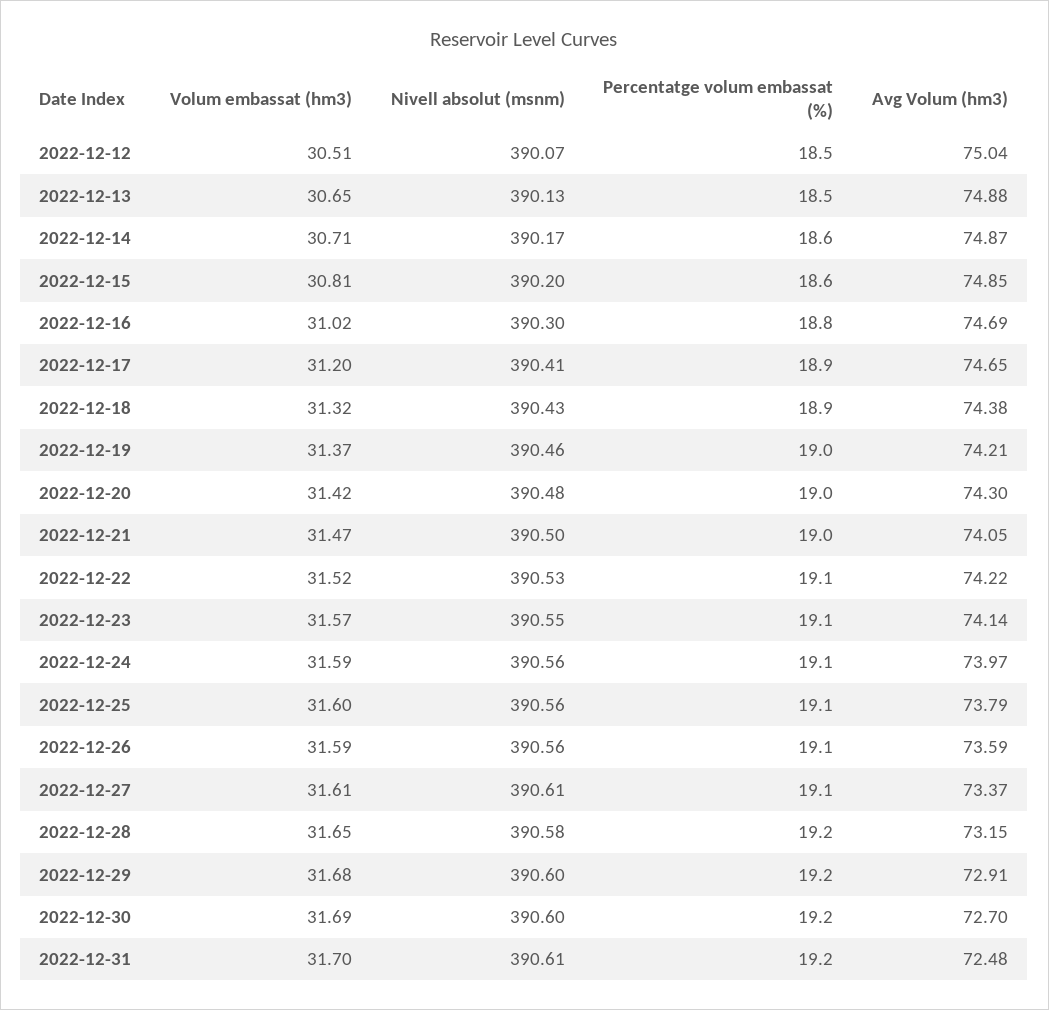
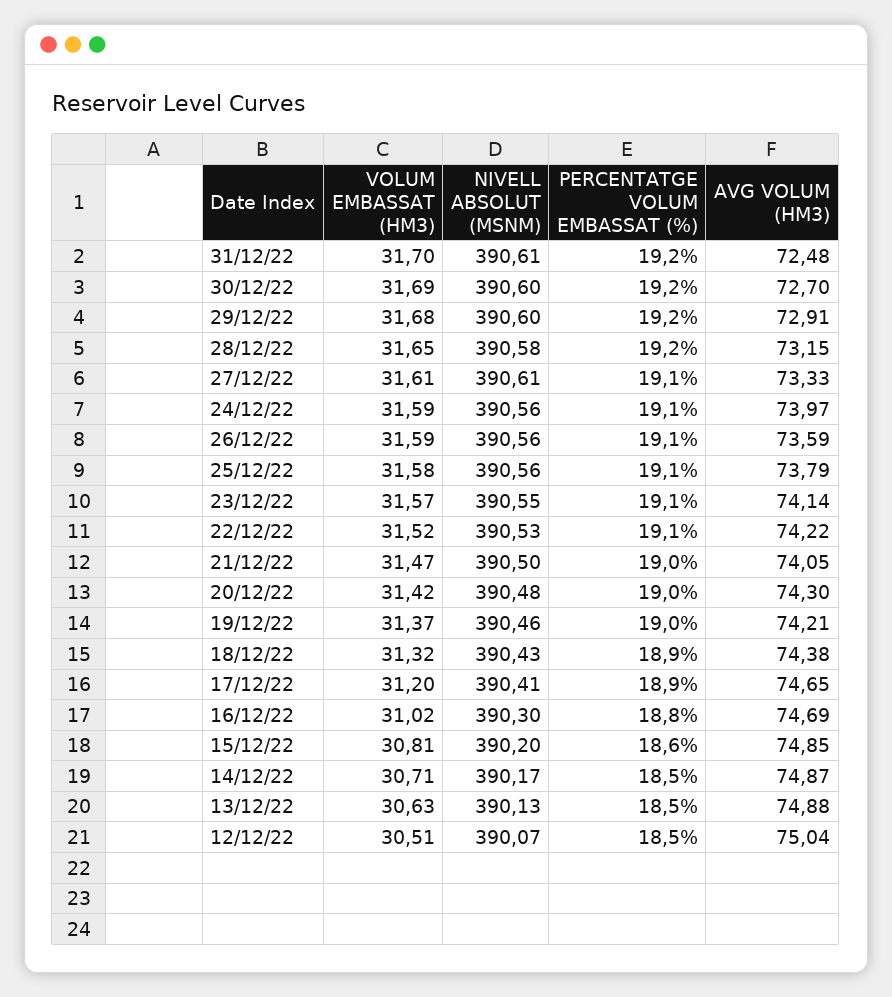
Volum embassat (hm3), 2022-12-13: 30.65 -> 30.63
Percentatge volum embassat (%), 2022-12-14: 18.6 -> 18.5
Volum embassat (hm3), 2022-12-25: 31.6 -> 31.58
Avg Volum (hm3), 2022-12-27: 73.37 -> 73.33

